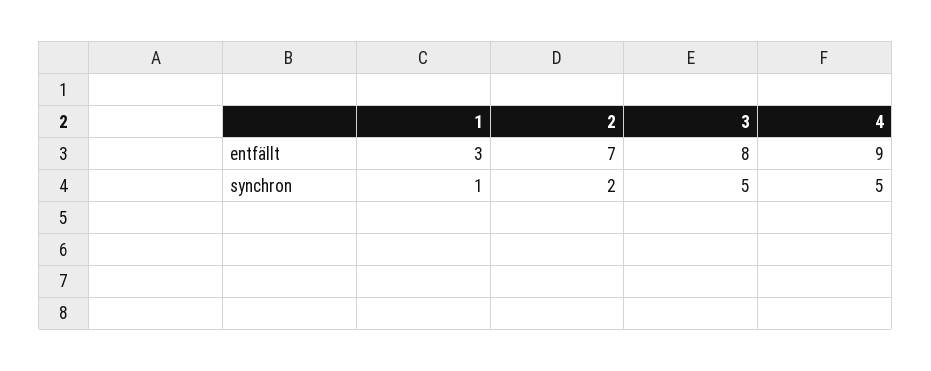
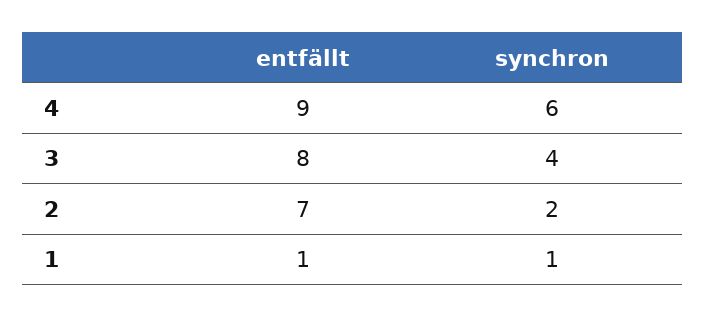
1, entfällt: 3 -> 1
3, synchron: 5 -> 4
4, synchron: 5 -> 6

